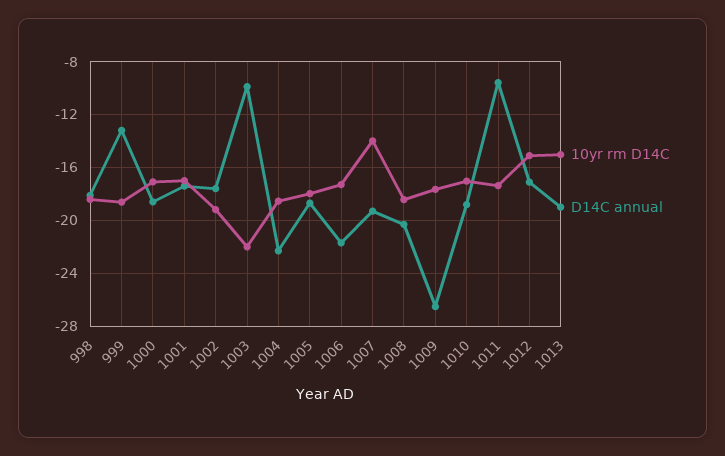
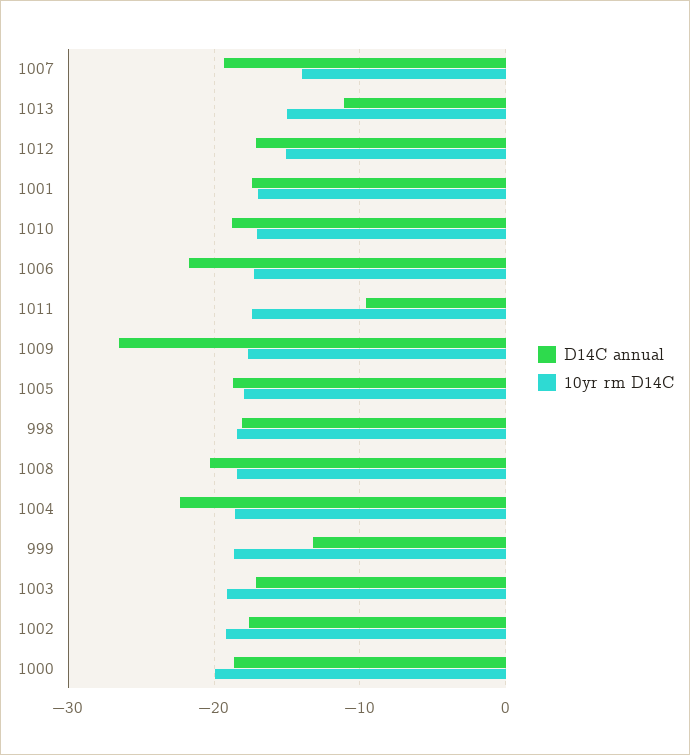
10yr rm D14C, 1000: -17 -> -20
10yr rm D14C, 1003: -22 -> -19
D14C annual, 1003: -10 -> -17
D14C annual, 1013: -19 -> -11

